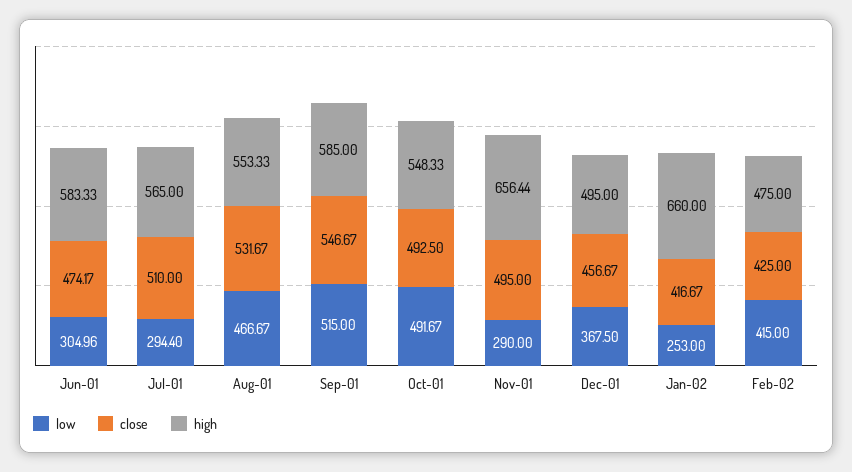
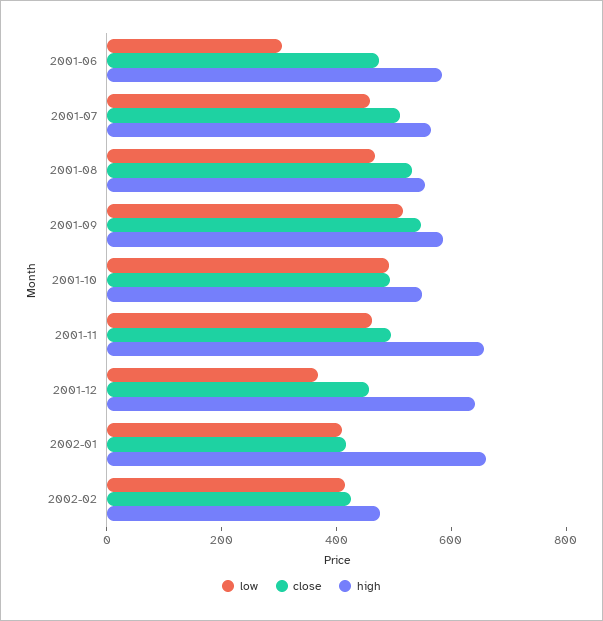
low, Jul-01: 294.4 -> 450
low, Nov-01: 290 -> 450
high, Dec-01: 495 -> 650
low, Jan-02: 253 -> 400

